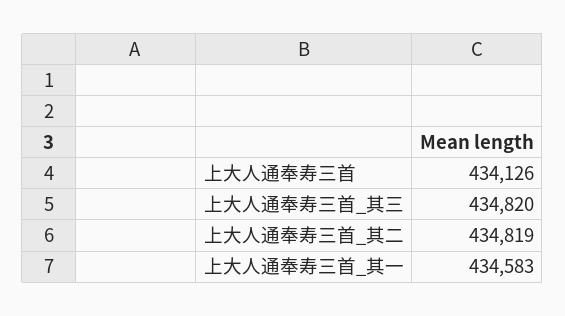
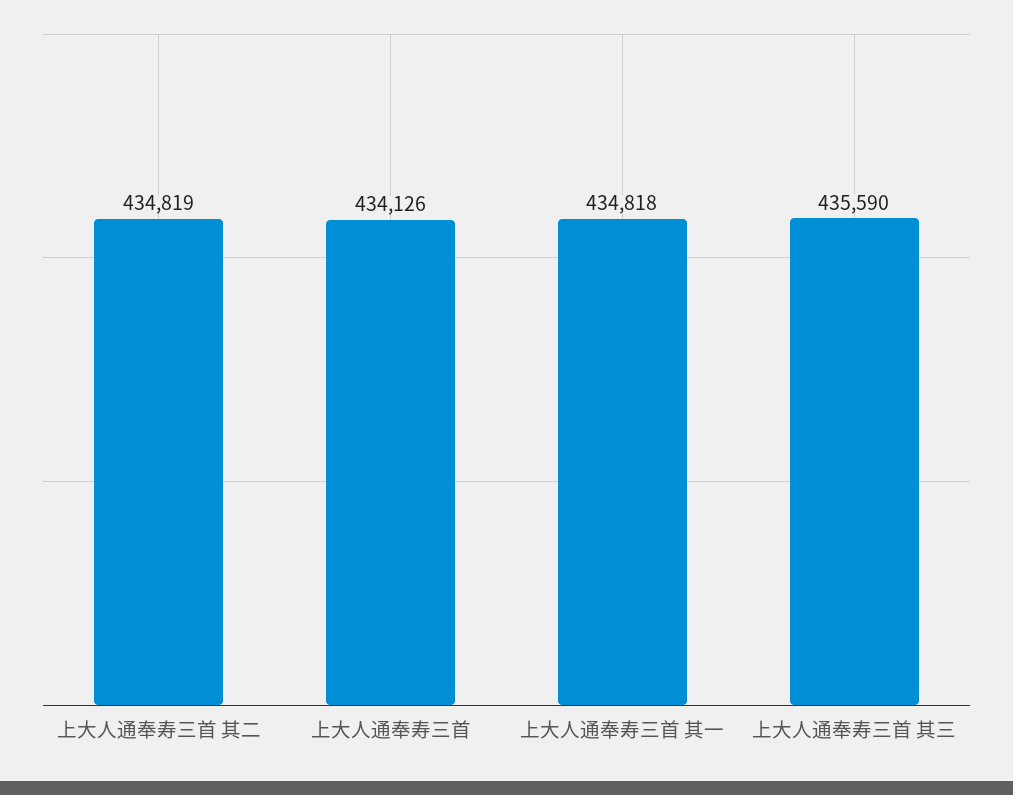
上大人通奉寿三首_其三: 434820 -> 435590
上大人通奉寿三首_其一: 434583 -> 434818

